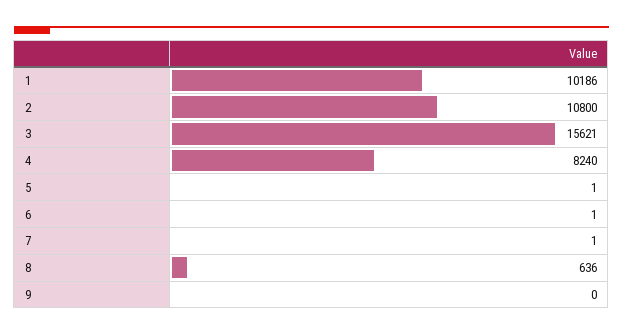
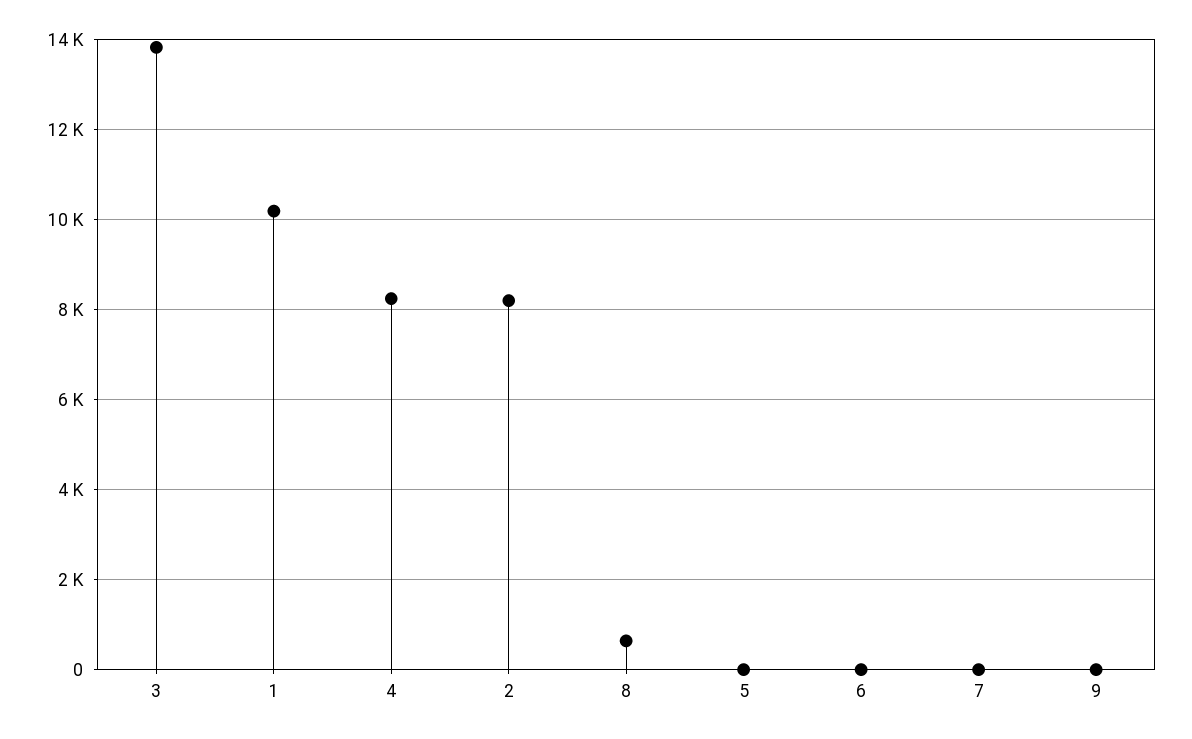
2: 10800 -> 8200
3: 15621 -> 13800

